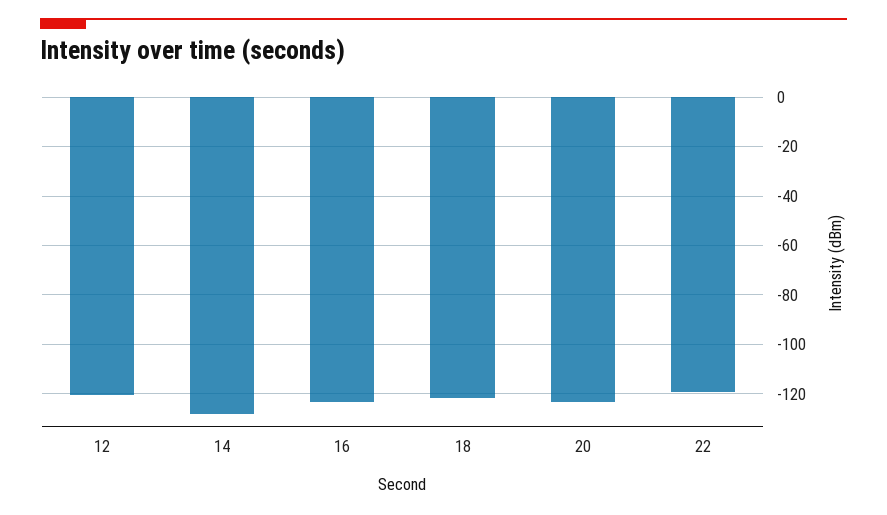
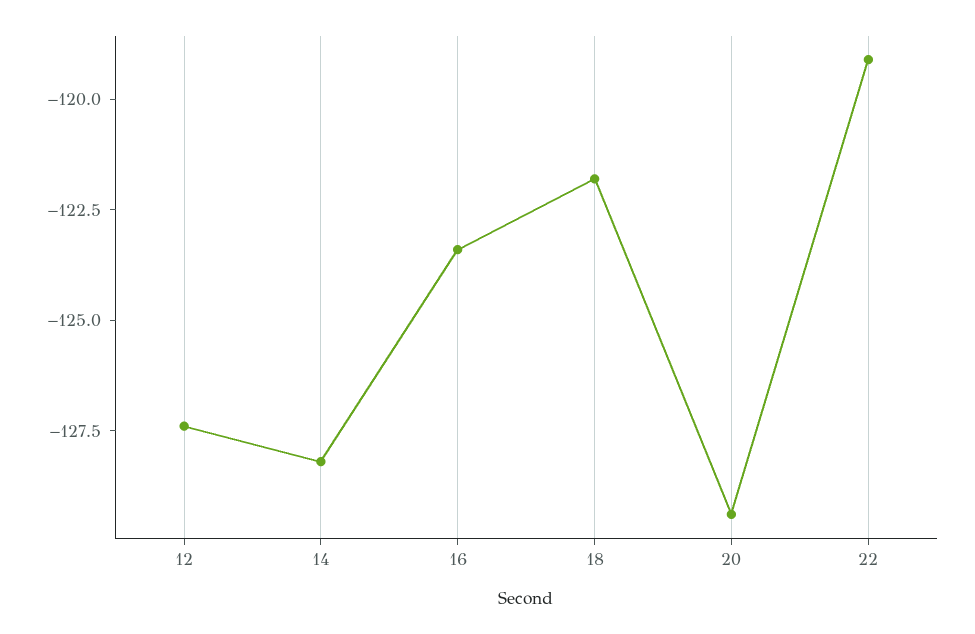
12: -120 -> -127.5
20: -122.5 -> -129.5

